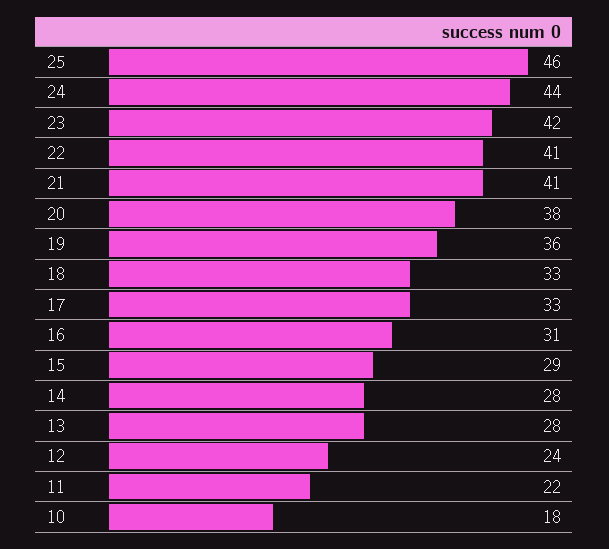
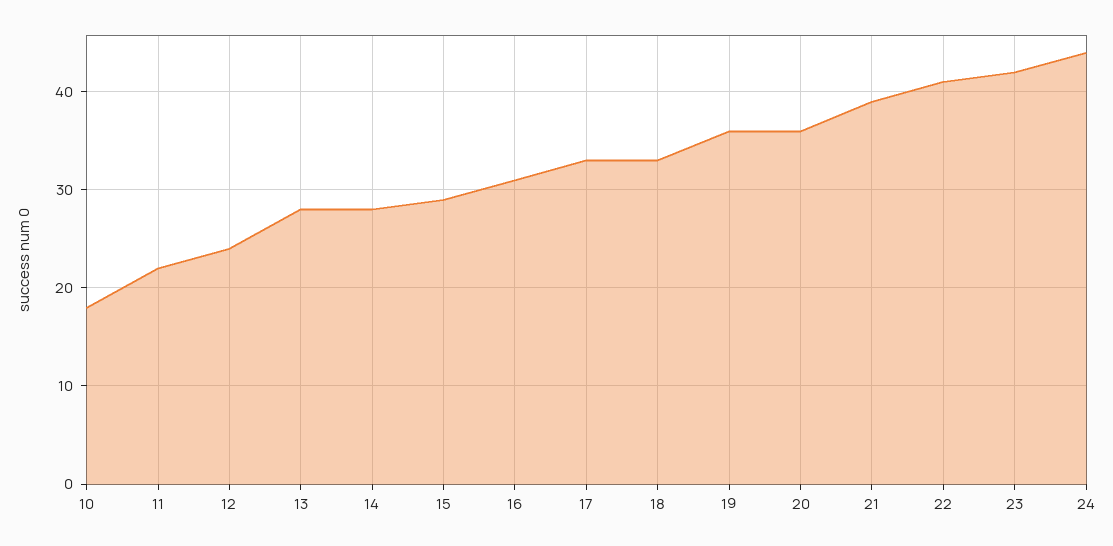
25: 46 -> none
21: 41 -> 39
20: 38 -> 36

